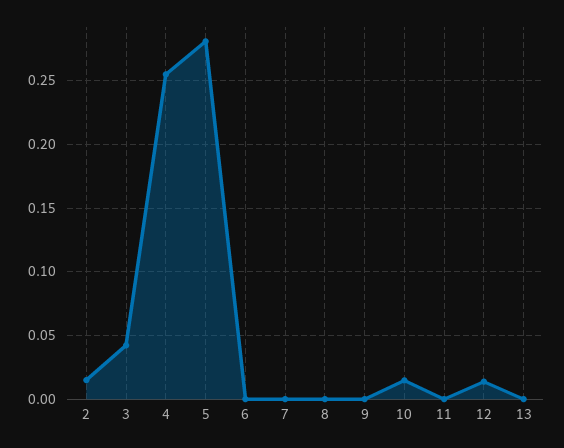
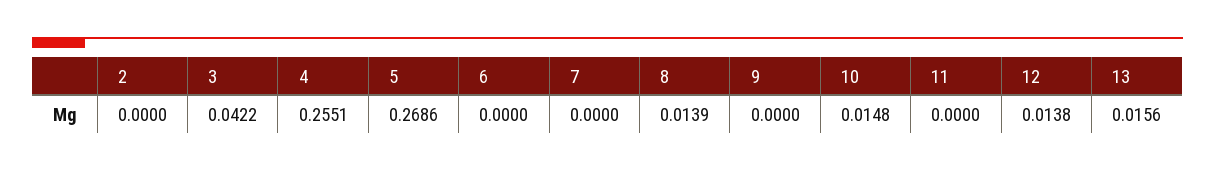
2: 0.015 -> 0
5: 0.28 -> 0.2686
8: 0 -> 0.0139
13: 0 -> 0.0156

